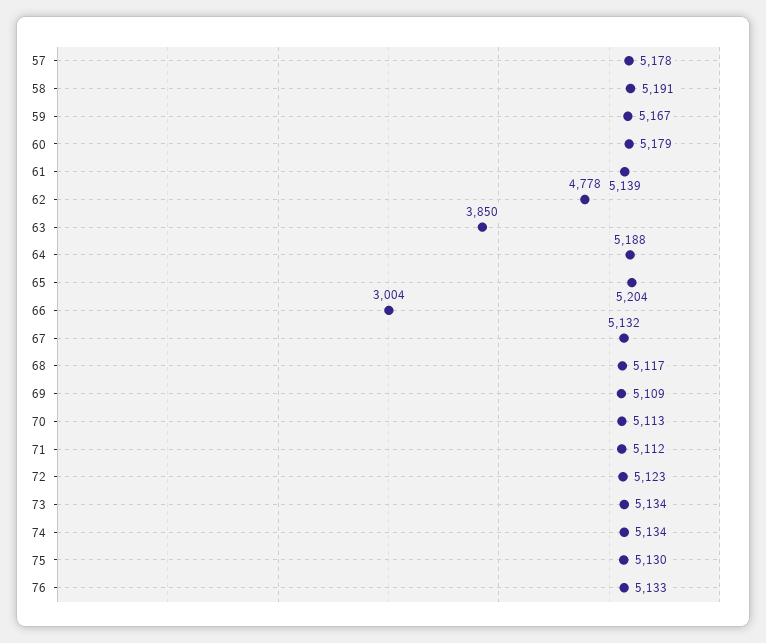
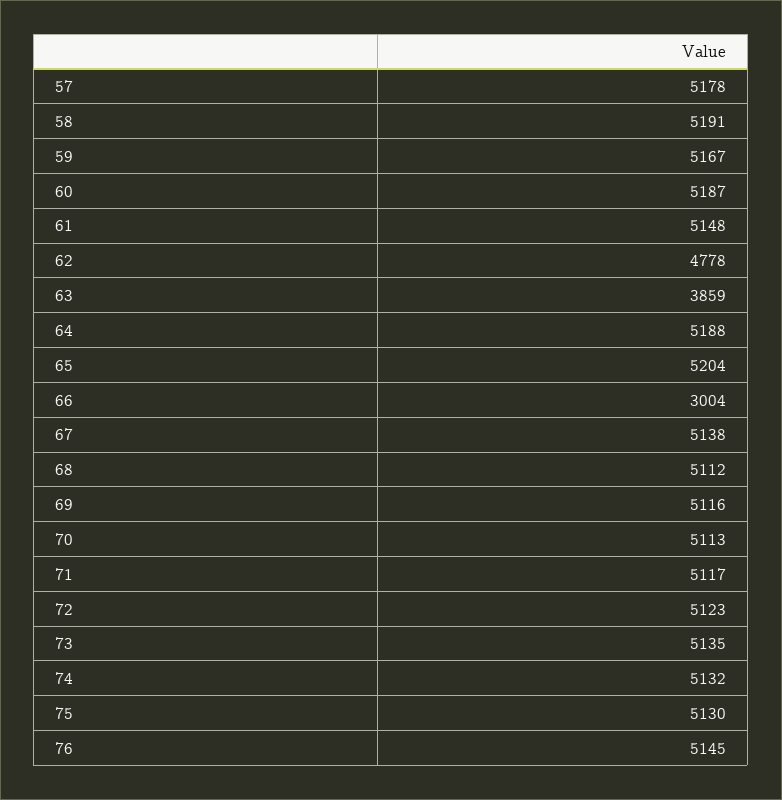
60: 5179 -> 5187
61: 5139 -> 5148
63: 3850 -> 3859
67: 5132 -> 5138
68: 5117 -> 5112
69: 5109 -> 5116
71: 5112 -> 5117
73: 5134 -> 5135
74: 5134 -> 5132
76: 5133 -> 5145

